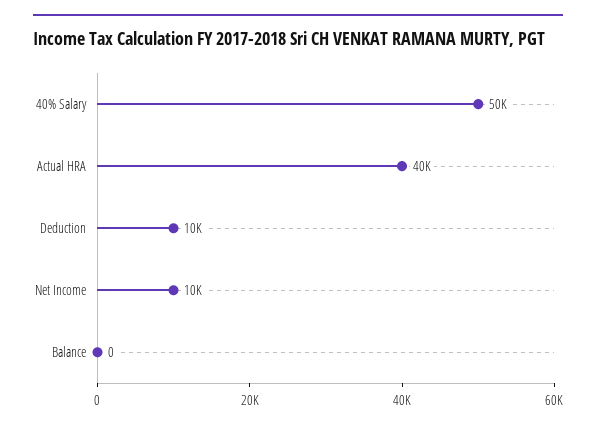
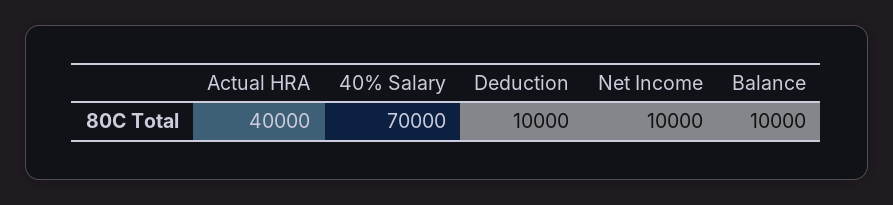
40% Salary: 50000 -> 70000
Balance: 0 -> 10000

